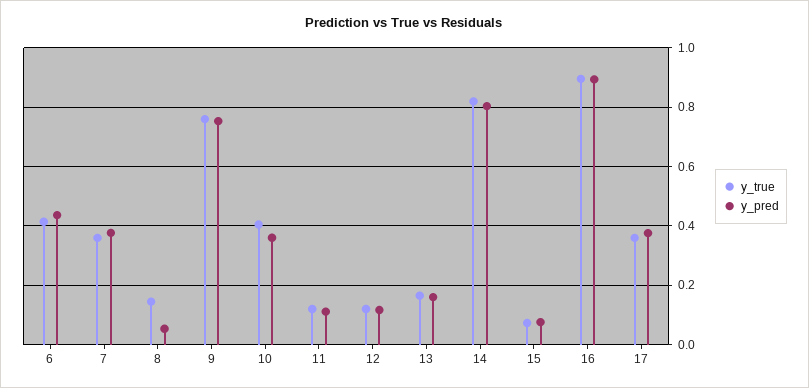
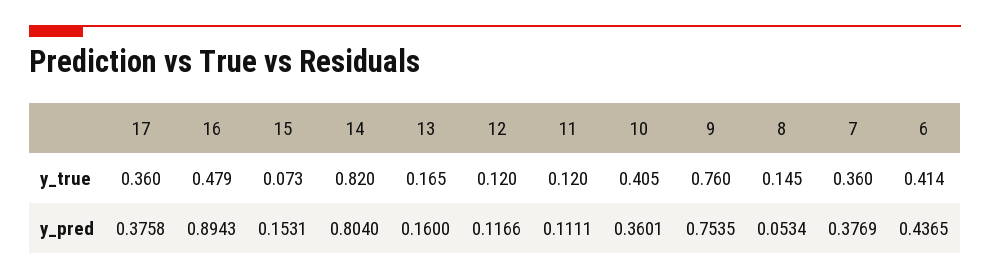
y_pred, 15: 0.075 -> 0.1531
y_true, 16: 0.9 -> 0.479

